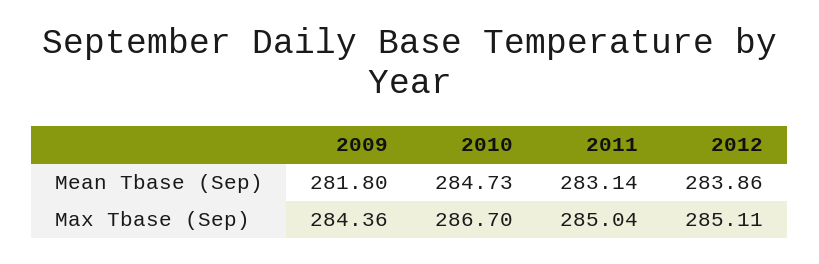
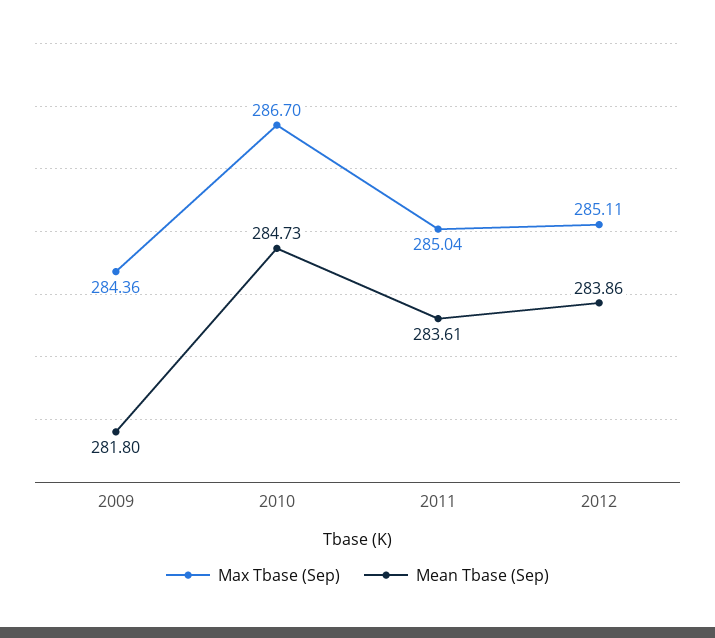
Mean Tbase (Sep), 2011: 283.14 -> 283.61

